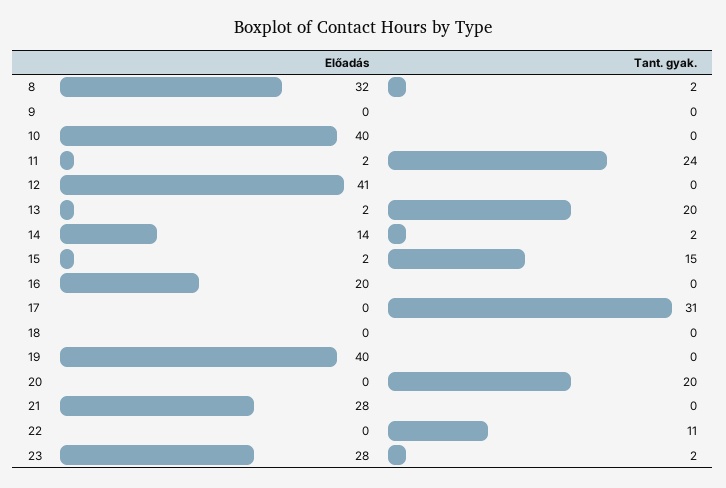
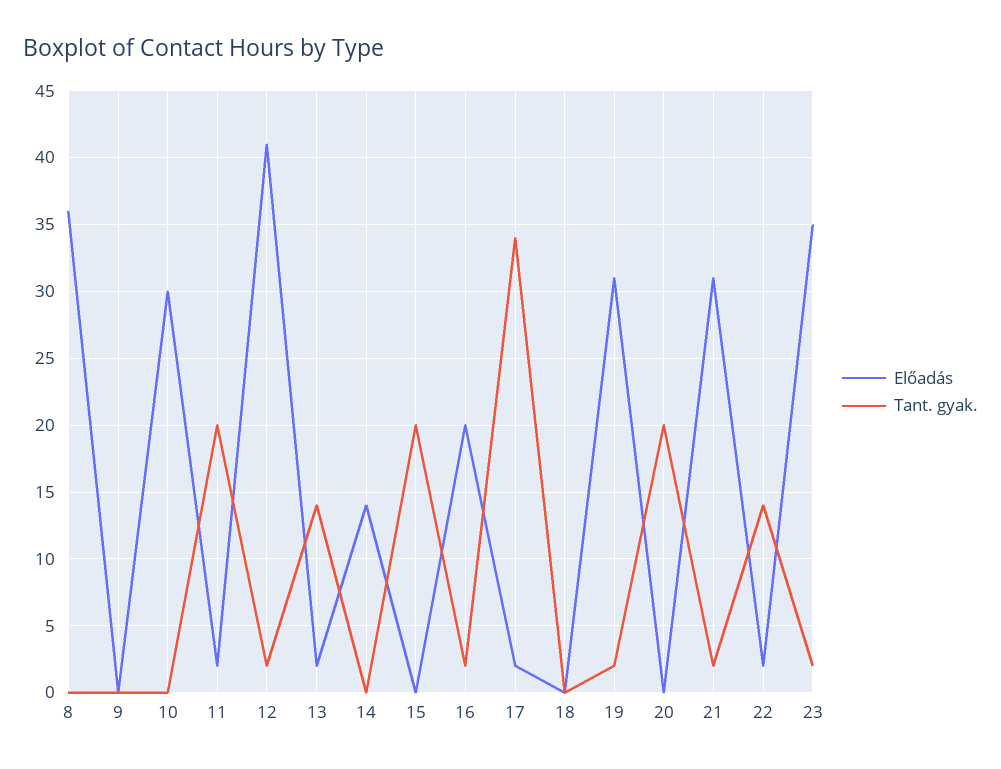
Előadás, 8: 32 -> 36
Tant. gyak., 8: 2 -> 0
Előadás, 10: 40 -> 30
Tant. gyak., 11: 24 -> 20
Tant. gyak., 12: 0 -> 2
Tant. gyak., 13: 20 -> 14
Tant. gyak., 14: 2 -> 0
Előadás, 15: 2 -> 0
Tant. gyak., 15: 15 -> 20
Tant. gyak., 16: 0 -> 2
Előadás, 17: 0 -> 2
Tant. gyak., 17: 31 -> 34
Előadás, 19: 40 -> 31
Tant. gyak., 19: 0 -> 2
Előadás, 21: 28 -> 31
Tant. gyak., 21: 0 -> 2
Előadás, 22: 0 -> 2
Tant. gyak., 22: 11 -> 14
Előadás, 23: 28 -> 35

